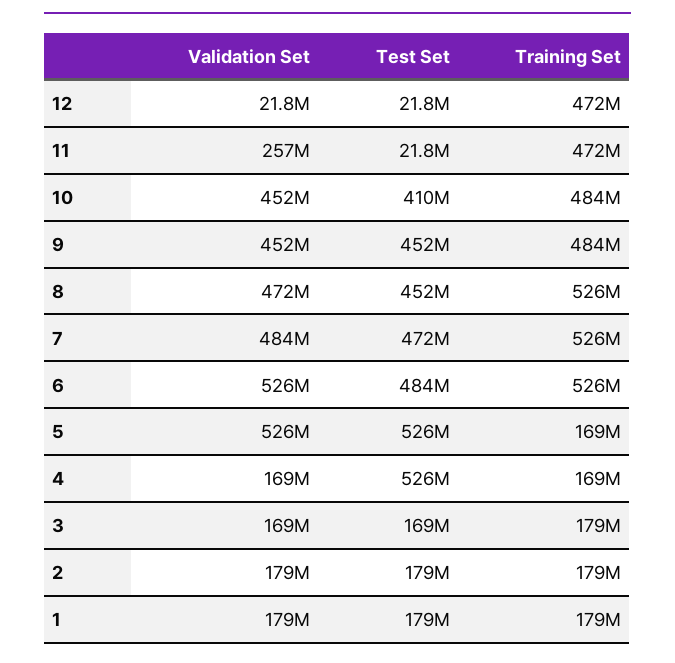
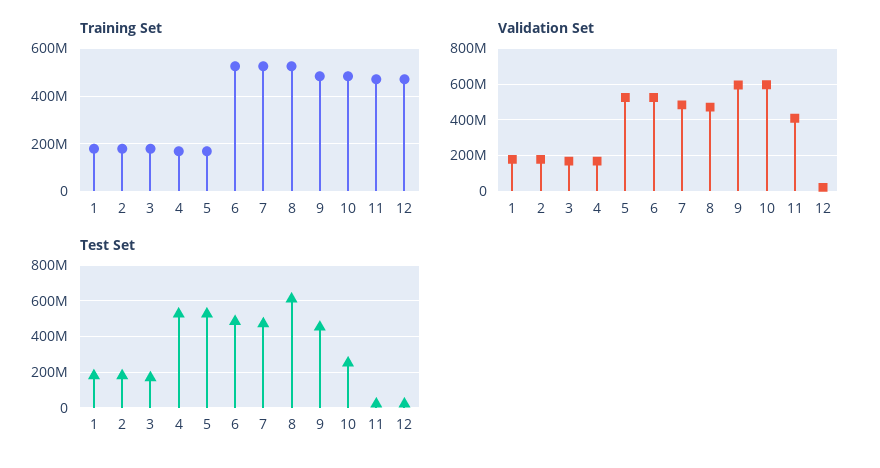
Validation Set, 11: 257000000 -> 400000000
Validation Set, 10: 452000000 -> 600000000
Test Set, 10: 410000000 -> 250000000
Validation Set, 9: 452000000 -> 600000000
Test Set, 8: 452000000 -> 600000000

